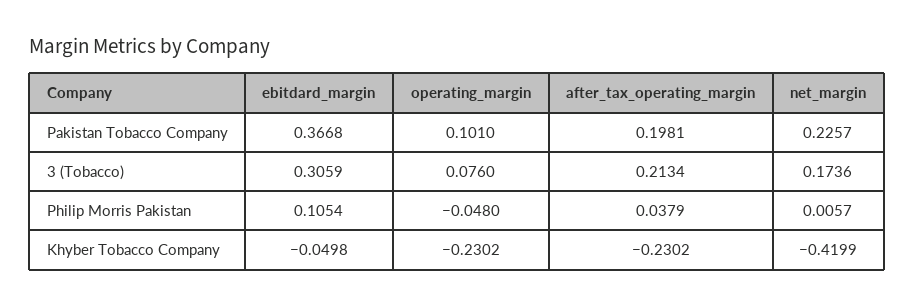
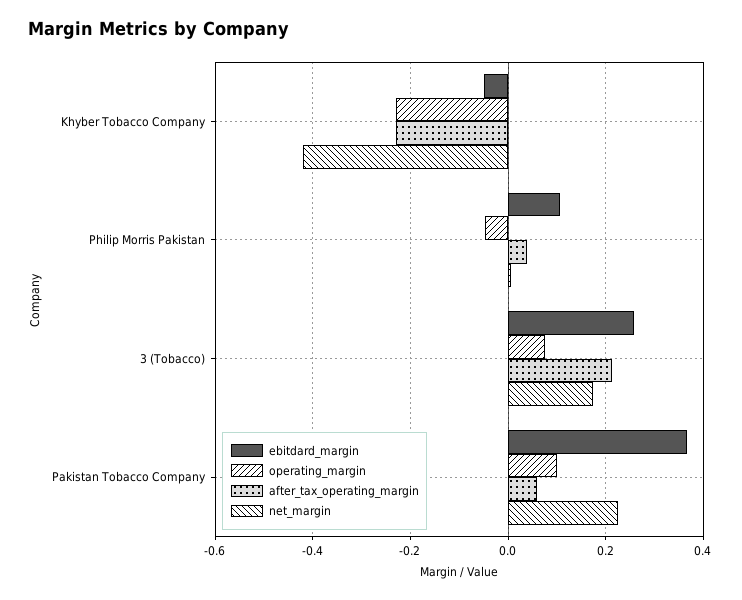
after_tax_operating_margin, Pakistan Tobacco Company: 0.1981 -> 0.06
ebitdard_margin, 3 (Tobacco): 0.3059 -> 0.26

